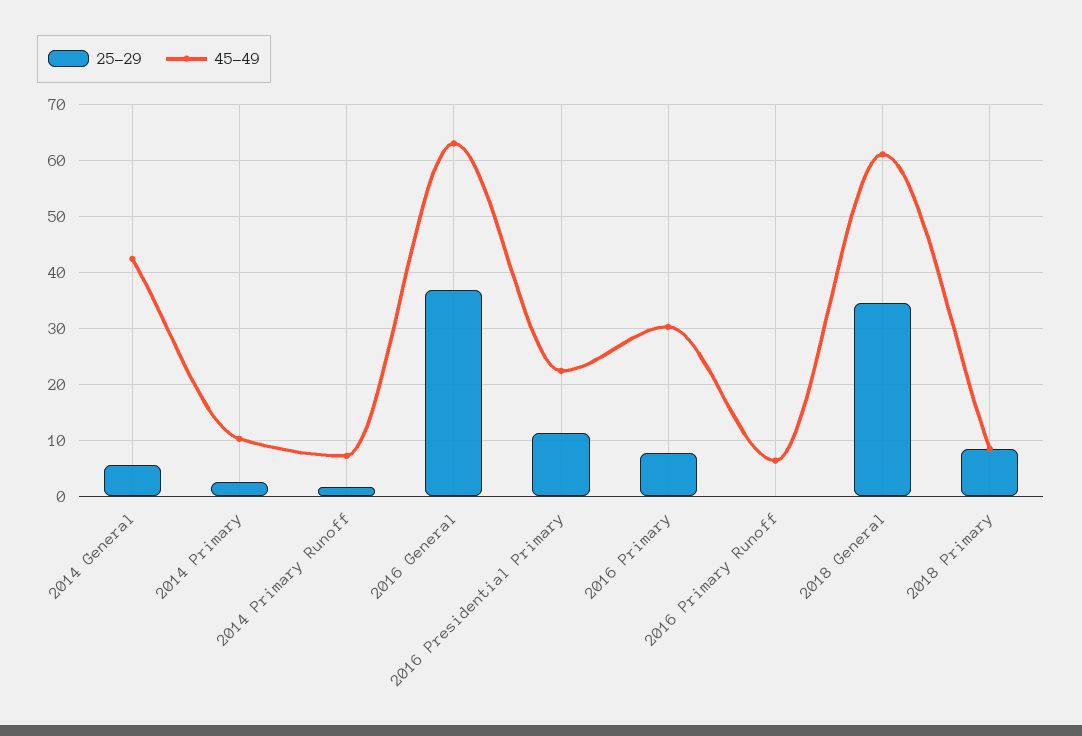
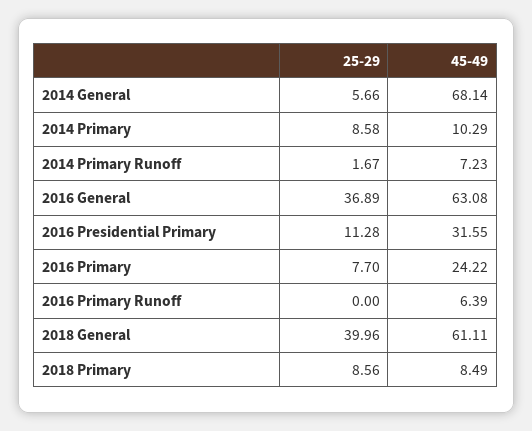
45-49, 2014 General: 42 -> 68.14
25-29, 2014 Primary: 2 -> 8.58
45-49, 2016 Presidential Primary: 22 -> 31.55
45-49, 2016 Primary: 30 -> 24.22
25-29, 2018 General: 34 -> 39.96

